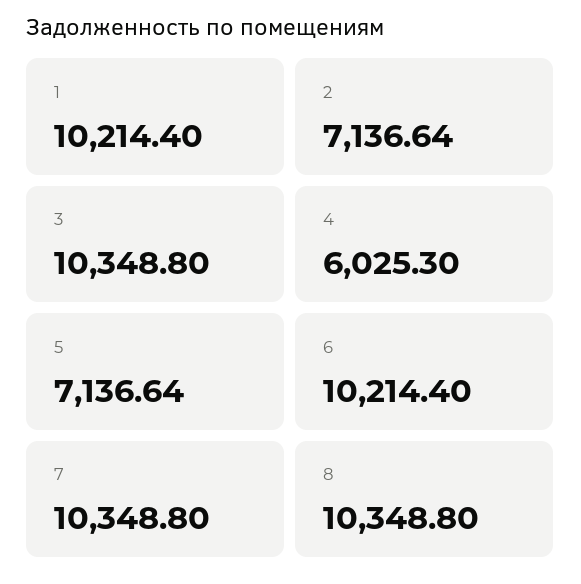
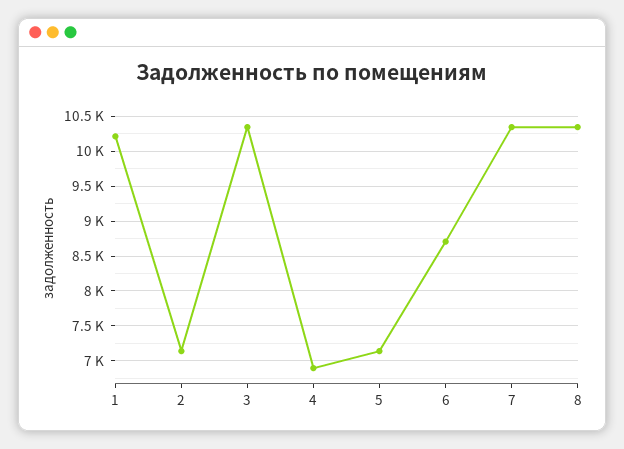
4: 6025.3 -> 6900
6: 10214.4 -> 8700

